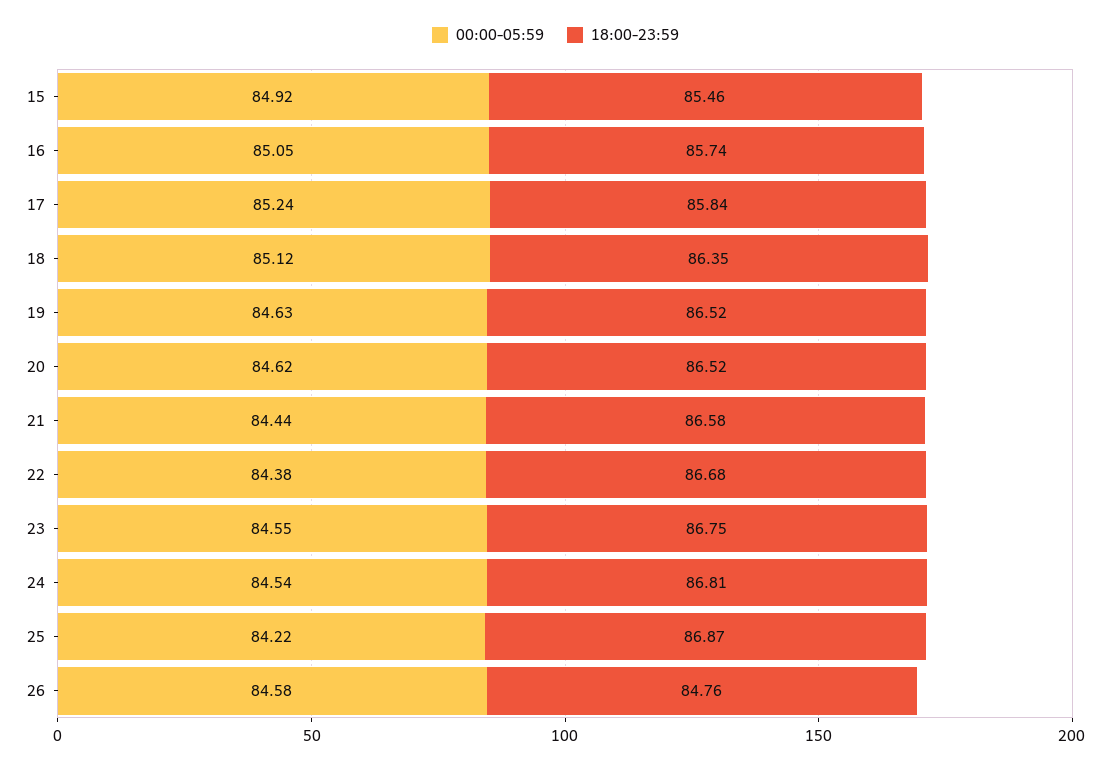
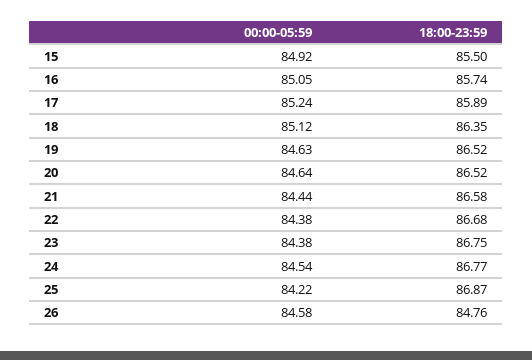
18:00-23:59, 15: 85.46 -> 85.5
18:00-23:59, 17: 85.84 -> 85.89
00:00-05:59, 20: 84.62 -> 84.64
00:00-05:59, 23: 84.55 -> 84.38
18:00-23:59, 24: 86.81 -> 86.77

